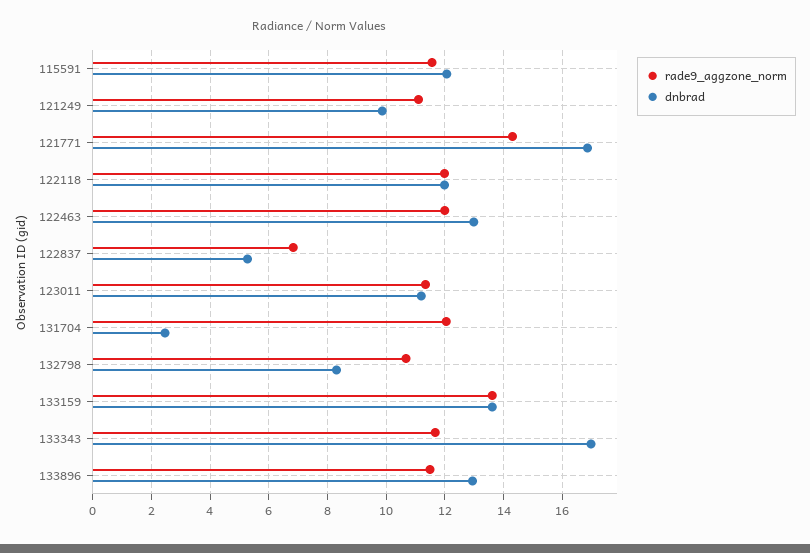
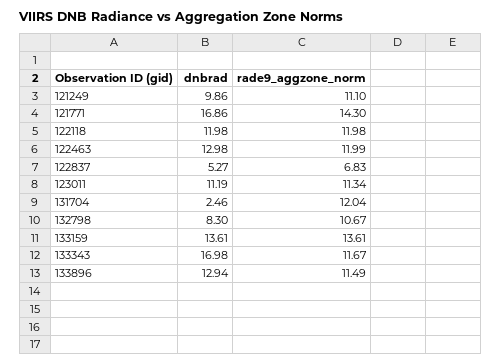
rade9_aggzone_norm, 115591: 11.5 -> none
dnbrad, 115591: 12 -> none

